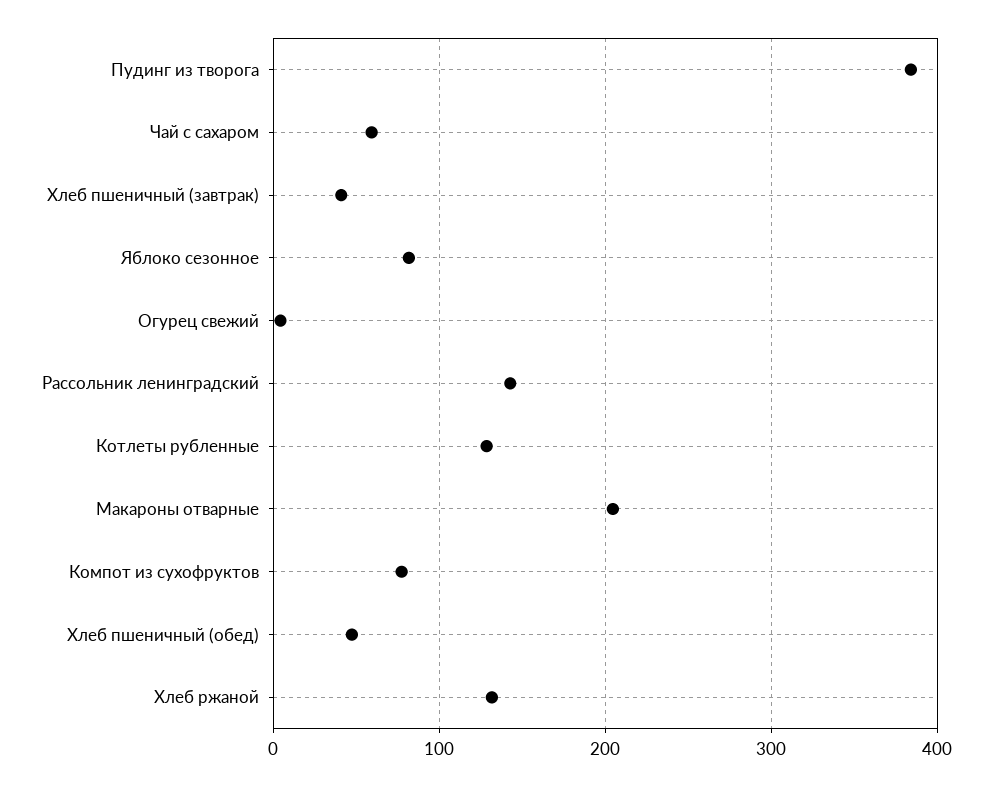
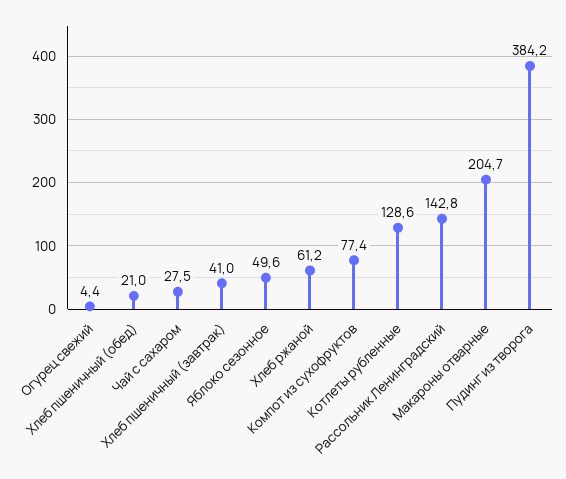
Чай с сахаром: 60 -> 27.5
Яблоко сезонное: 80 -> 49.6
Хлеб пшеничный (обед): 50 -> 21
Хлеб ржаной: 130 -> 61.2

